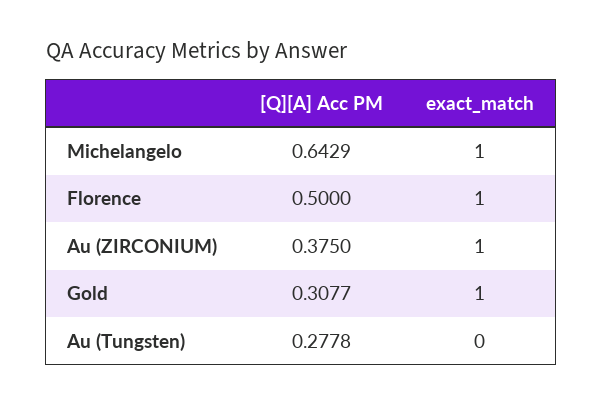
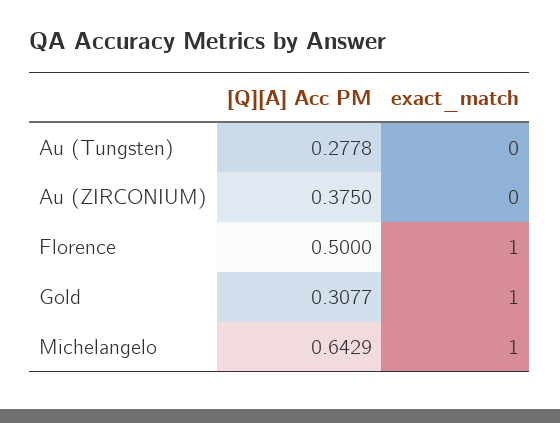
exact_match, Au (ZIRCONIUM): 1 -> 0

